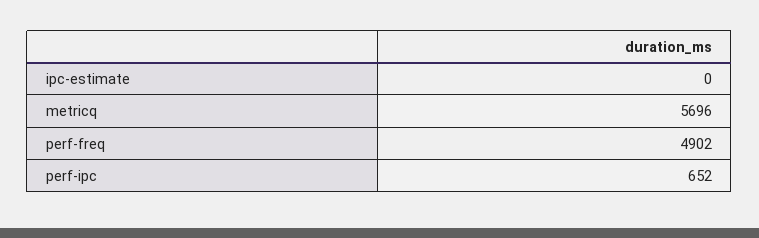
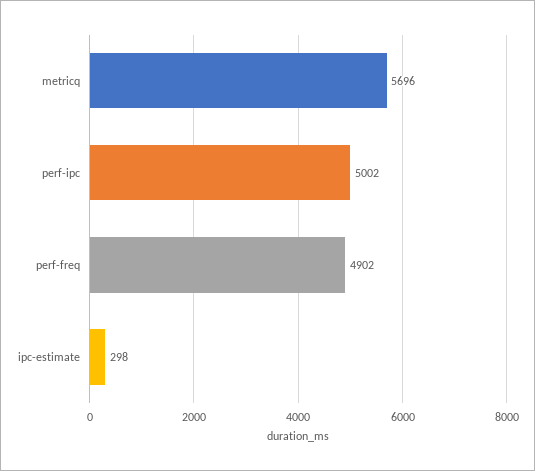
ipc-estimate: 0 -> 298
perf-ipc: 652 -> 5002

